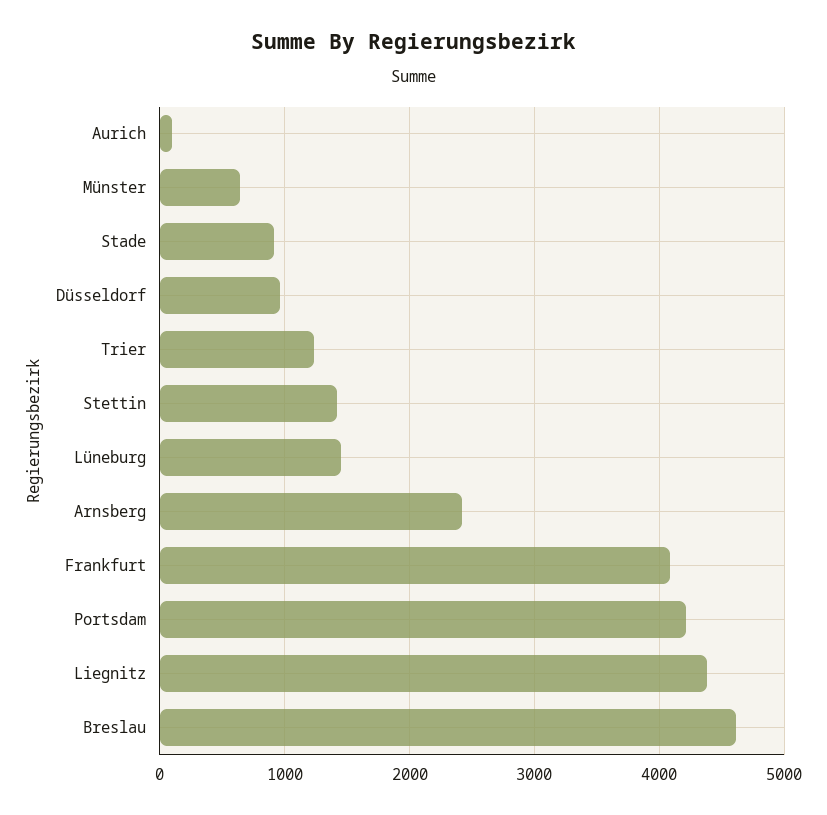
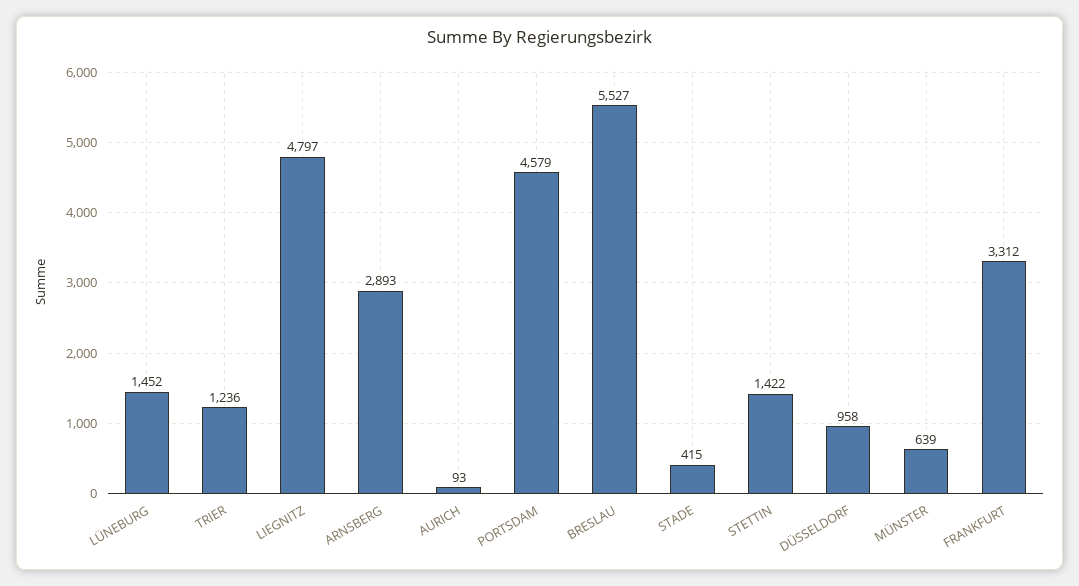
Stade: 900 -> 415
Arnsberg: 2400 -> 2893
Frankfurt: 4100 -> 3312
Portsdam: 4200 -> 4579
Liegnitz: 4400 -> 4797
Breslau: 4600 -> 5527

